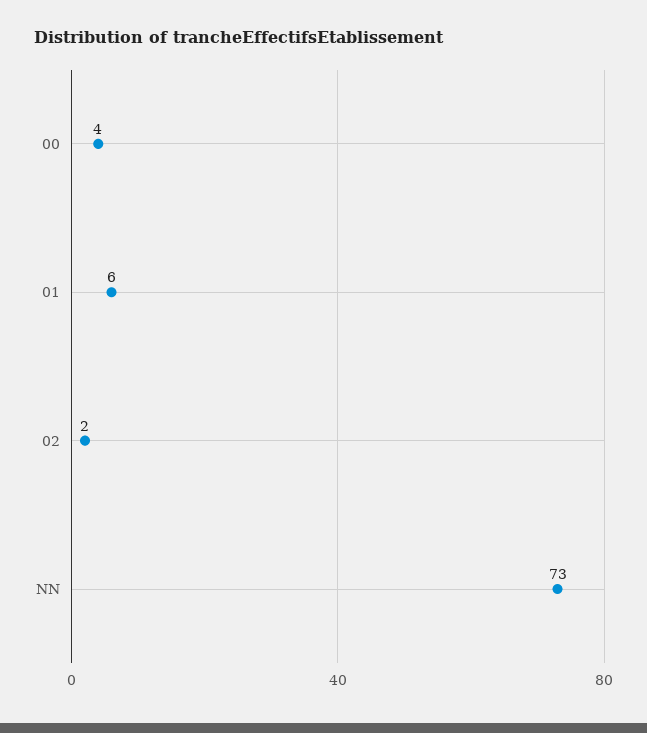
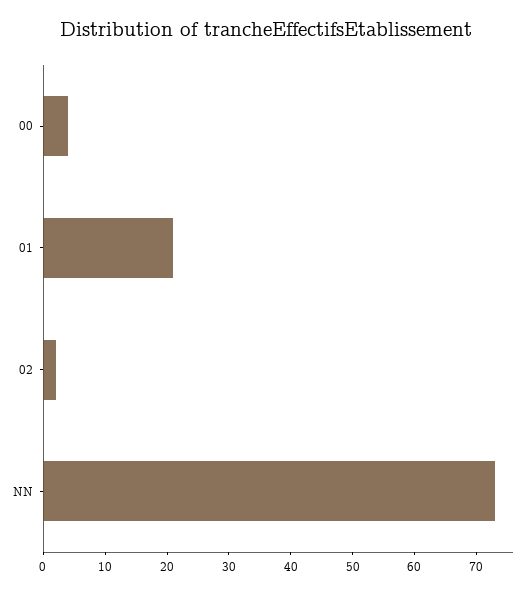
01: 6 -> 20

